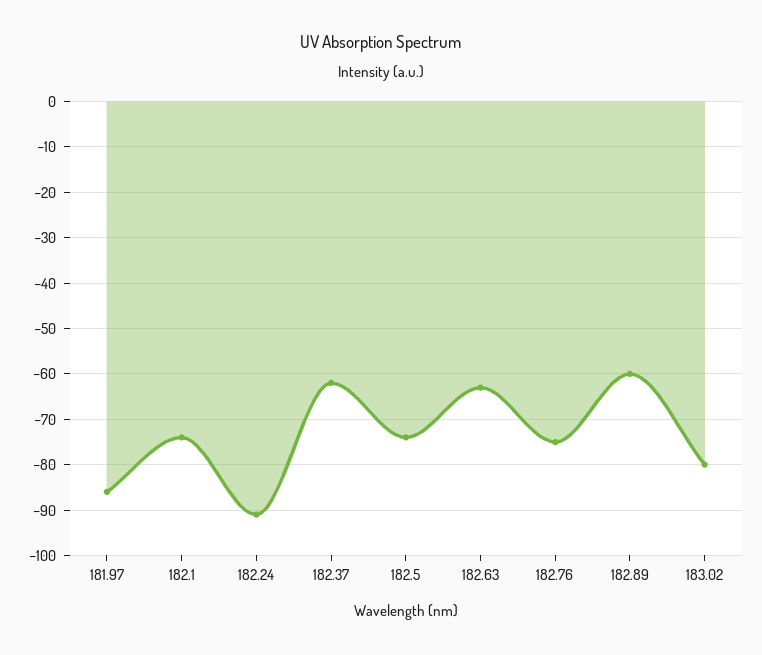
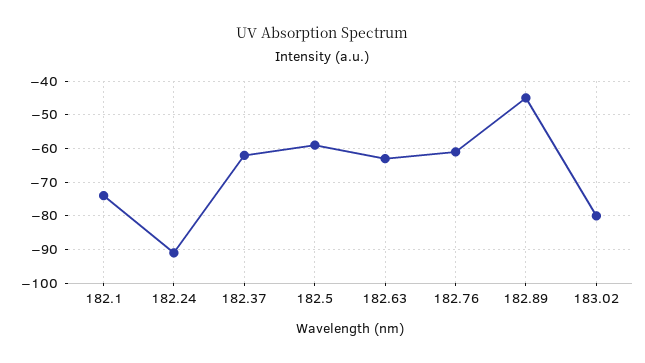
181.97: -85 -> none
182.5: -75 -> -60
182.76: -75 -> -60
182.89: -60 -> -45

